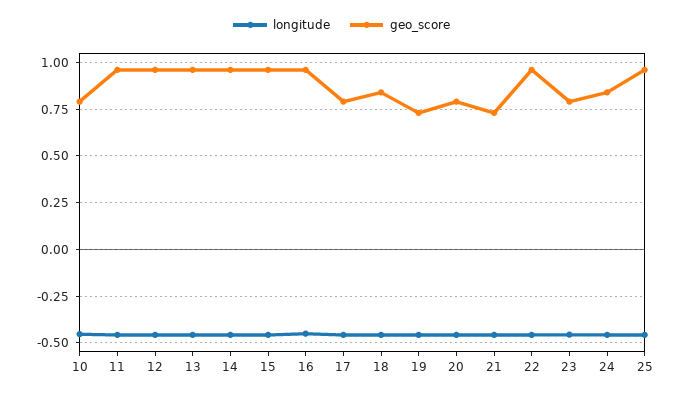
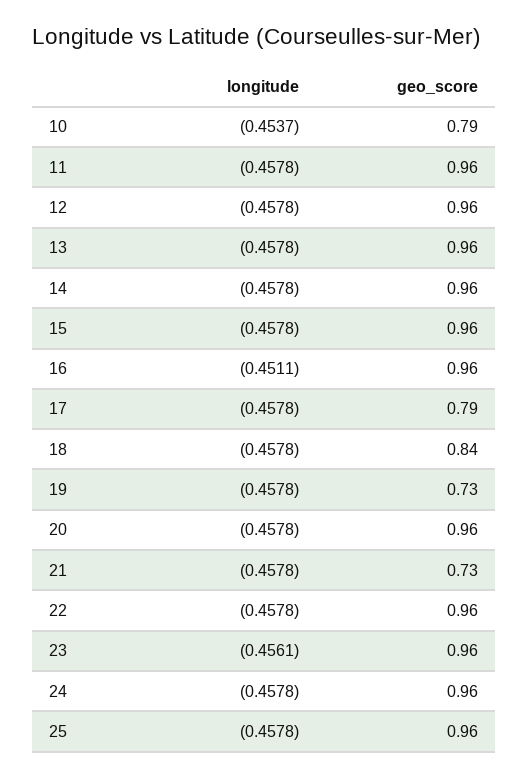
geo_score, 20: 0.8 -> 0.96
geo_score, 23: 0.8 -> 0.96
geo_score, 24: 0.85 -> 0.96

